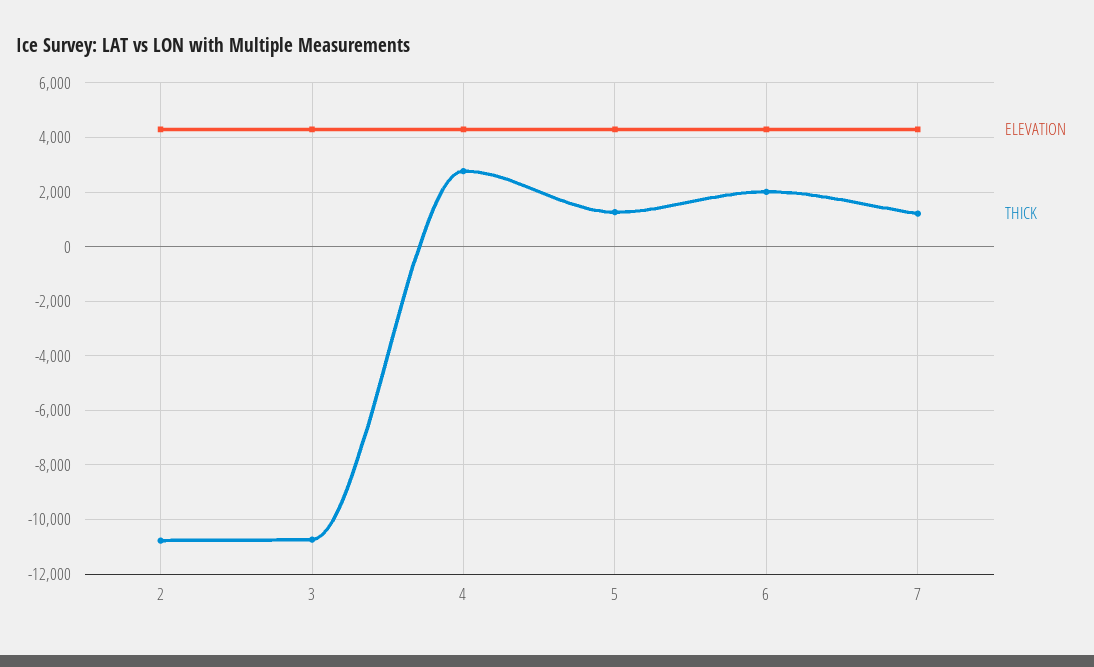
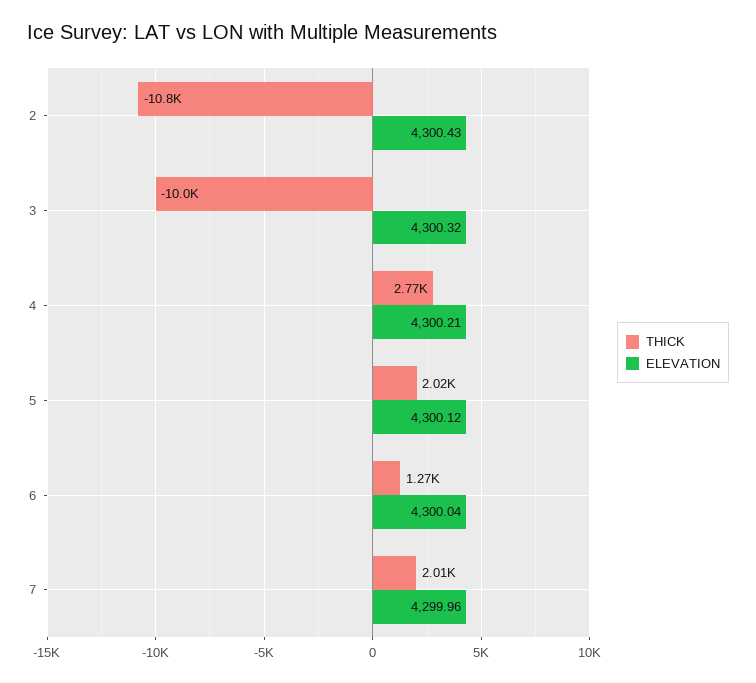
THICK, 3: -10750 -> -10000
THICK, 5: 1250 -> 2020
THICK, 6: 2000 -> 1270
THICK, 7: 1250 -> 2010

